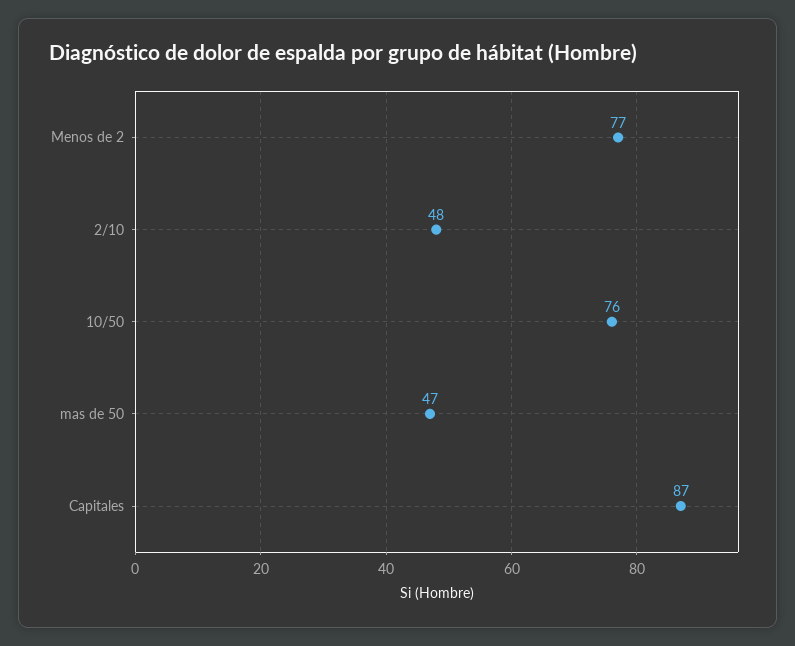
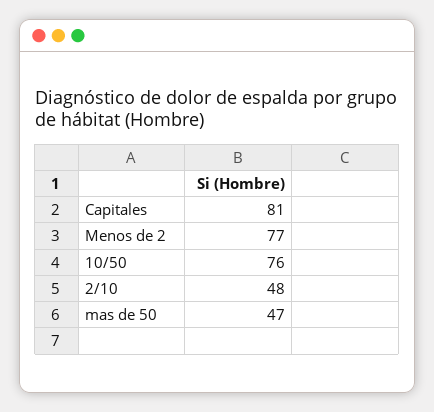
Capitales: 87 -> 81

